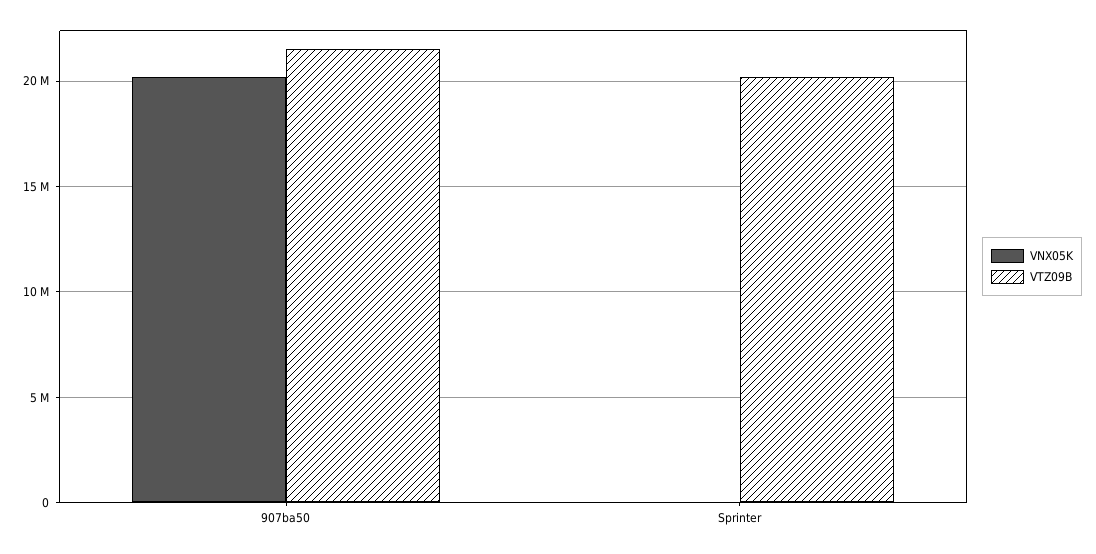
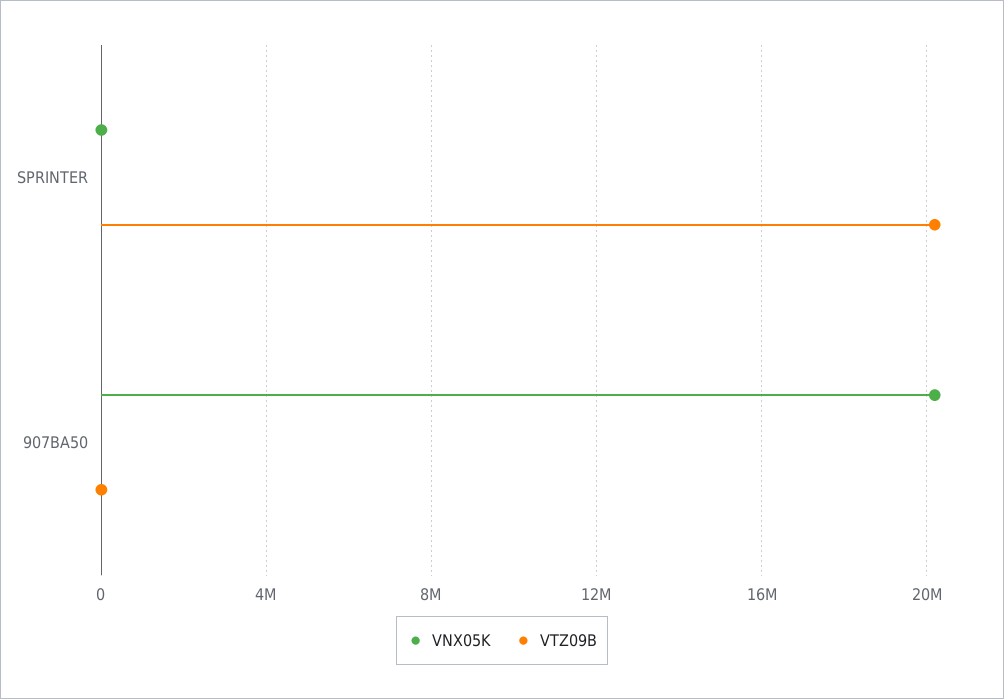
VTZ09B, 907ba50: 21500000 -> 0

